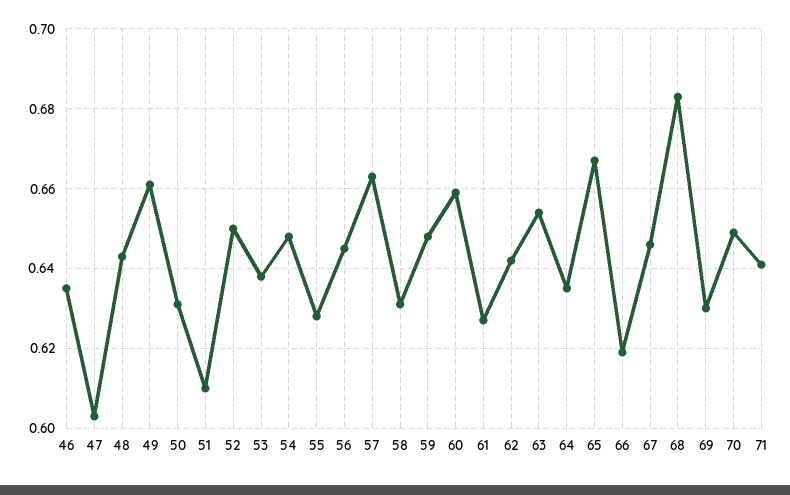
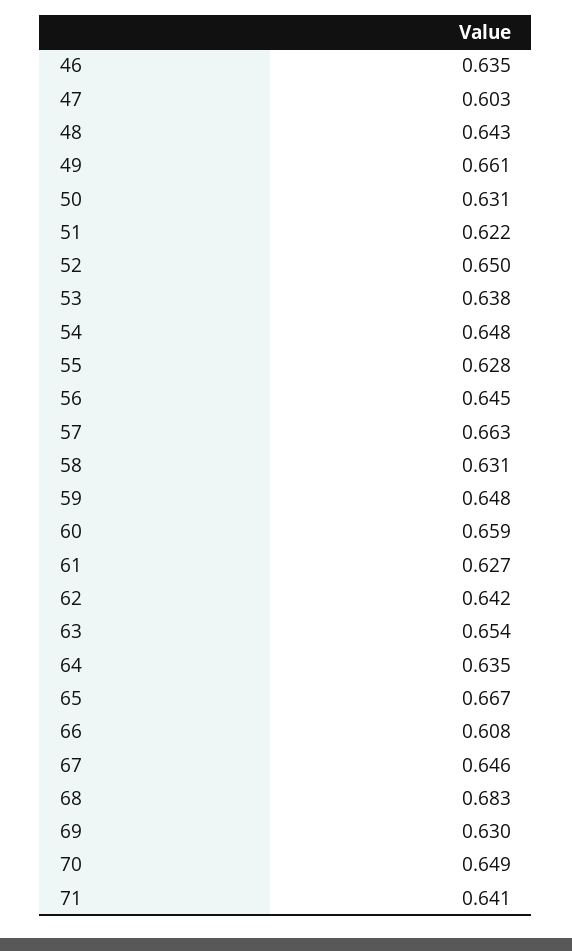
51: 0.61 -> 0.622
66: 0.62 -> 0.608

